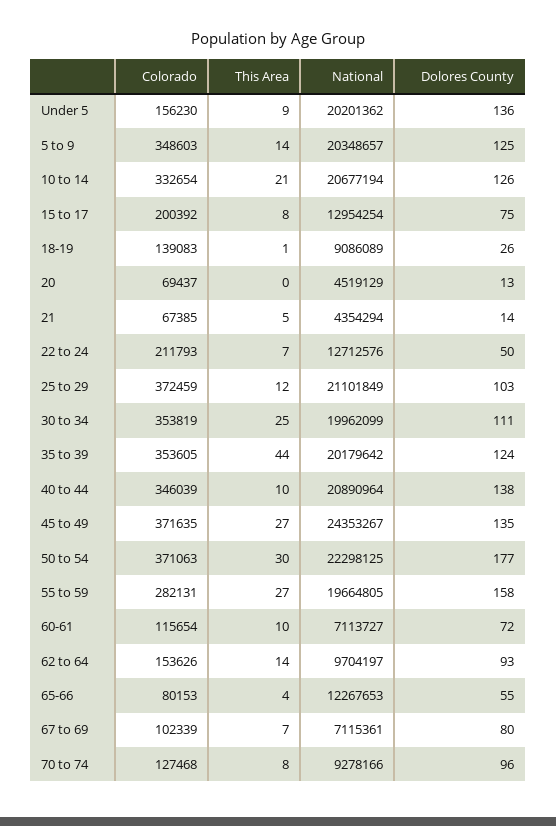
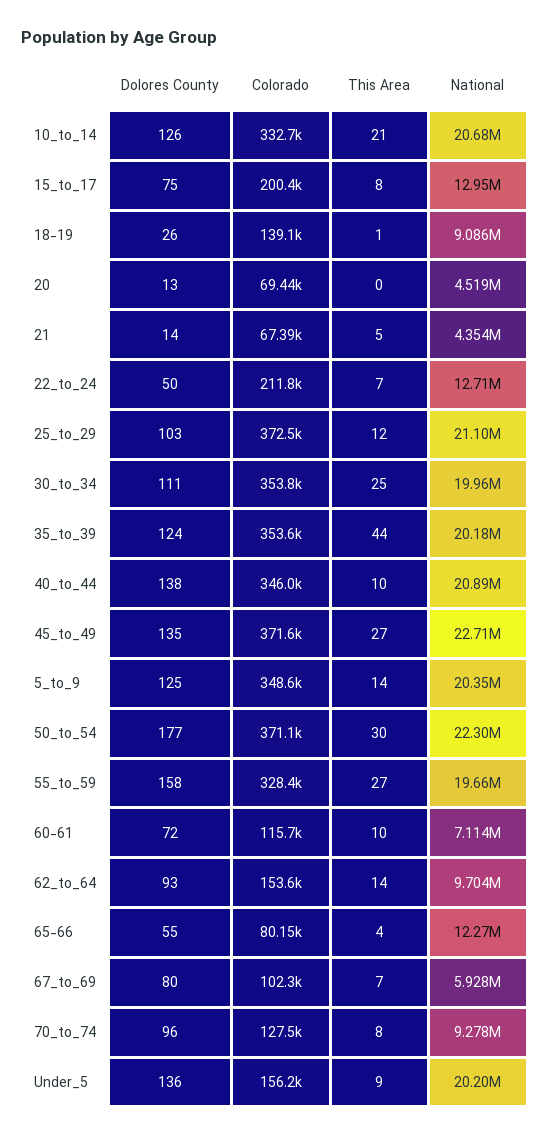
National, 45 to 49: 24353267 -> 22710000
Colorado, 55 to 59: 282131 -> 328400
National, 67 to 69: 7115361 -> 5928000

